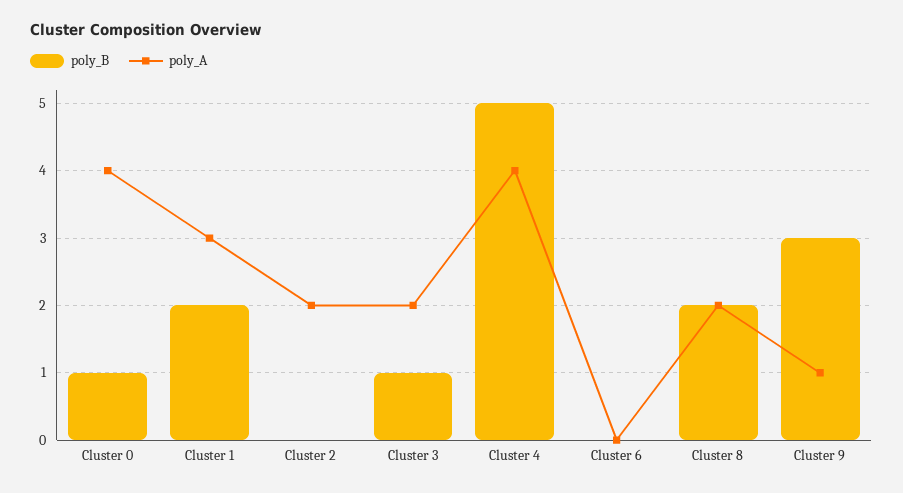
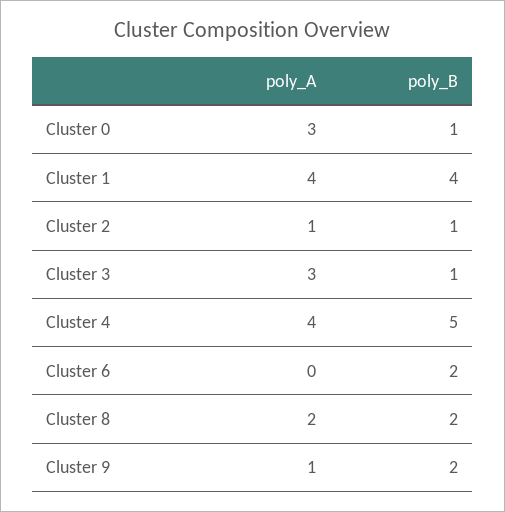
poly_A, Cluster 0: 4 -> 3
poly_B, Cluster 1: 2 -> 4
poly_A, Cluster 1: 3 -> 4
poly_B, Cluster 2: 0 -> 1
poly_A, Cluster 2: 2 -> 1
poly_A, Cluster 3: 2 -> 3
poly_B, Cluster 6: 0 -> 2
poly_B, Cluster 9: 3 -> 2

